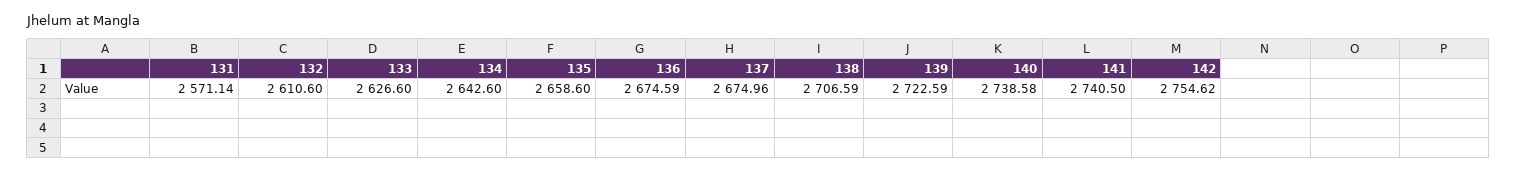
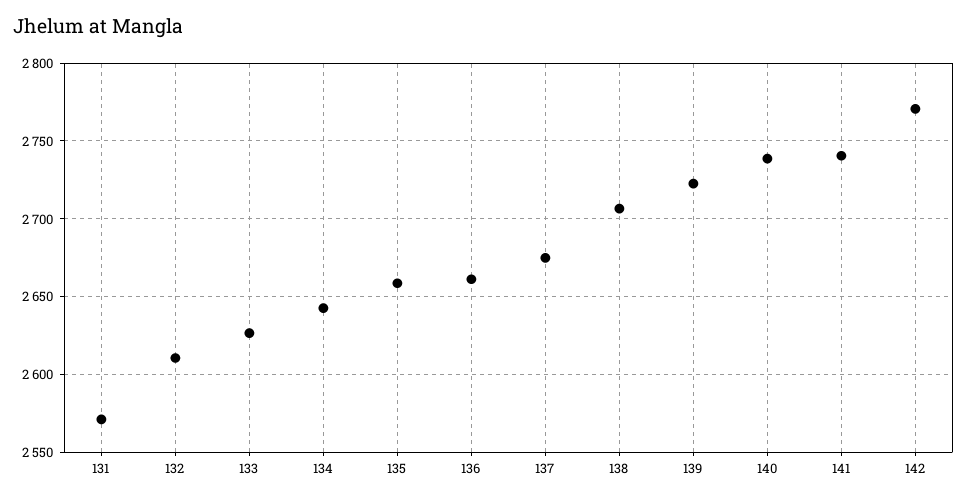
136: 2674.59 -> 2660
142: 2754.62 -> 2770

